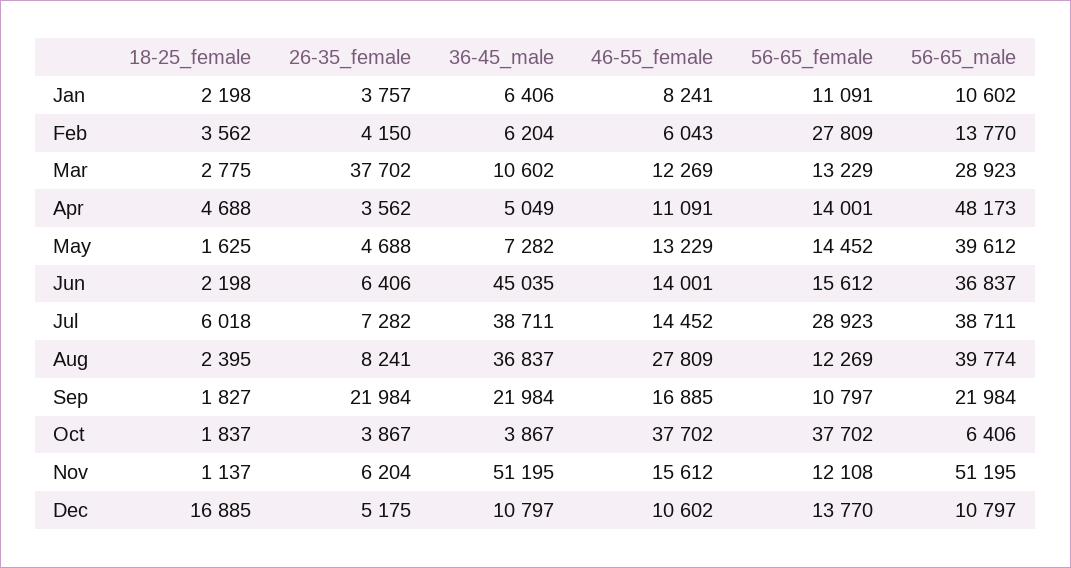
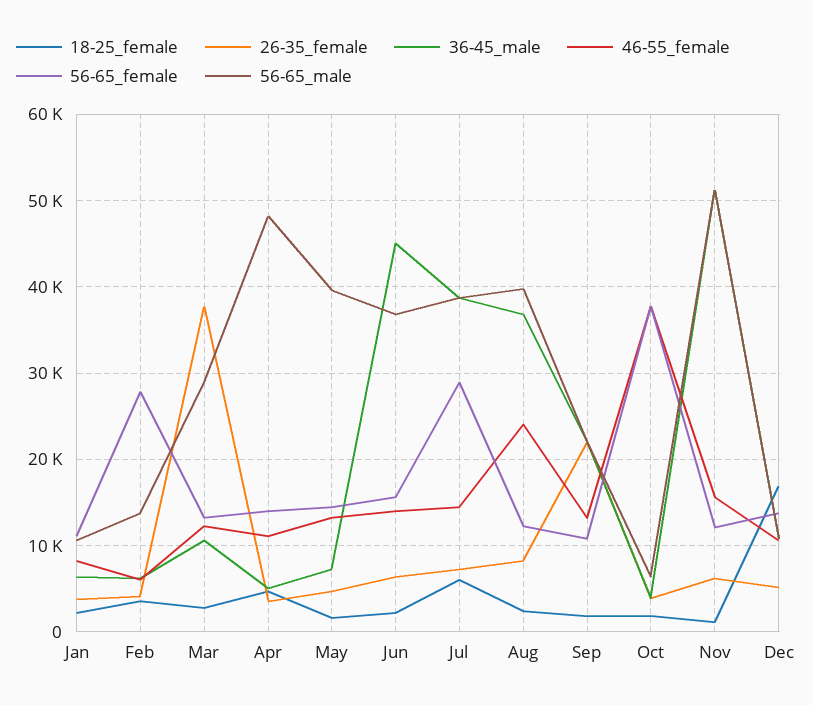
46-55_female, Aug: 27809 -> 24000
46-55_female, Sep: 16885 -> 13000

